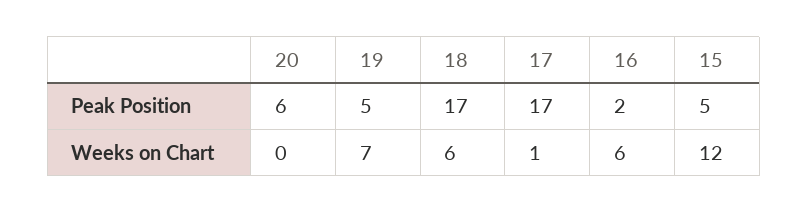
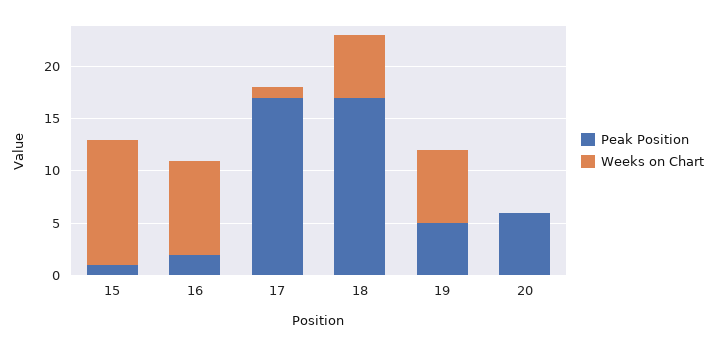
Peak Position, 15: 5 -> 1
Weeks on Chart, 16: 6 -> 9

